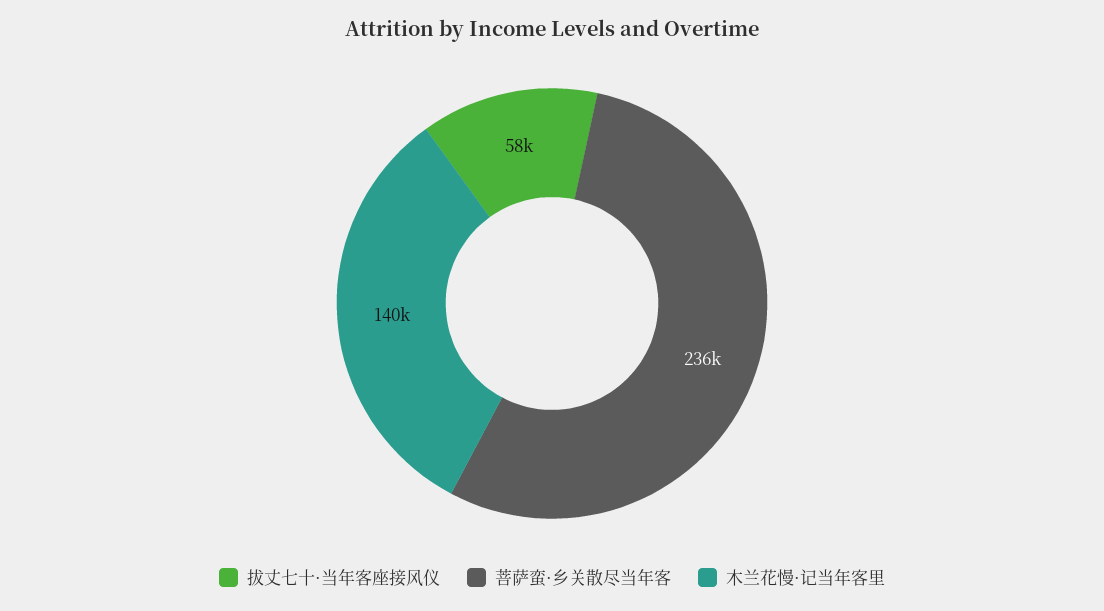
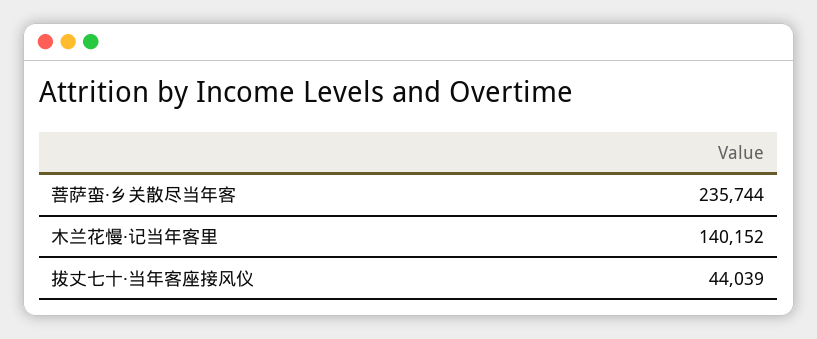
拔丈七十·当年客座接风仪: 58000 -> 44039

